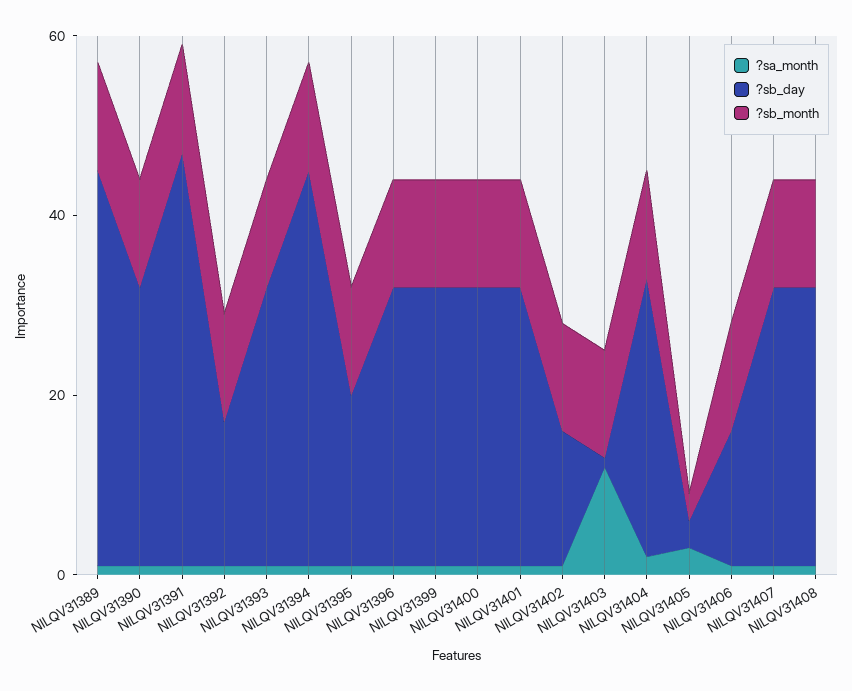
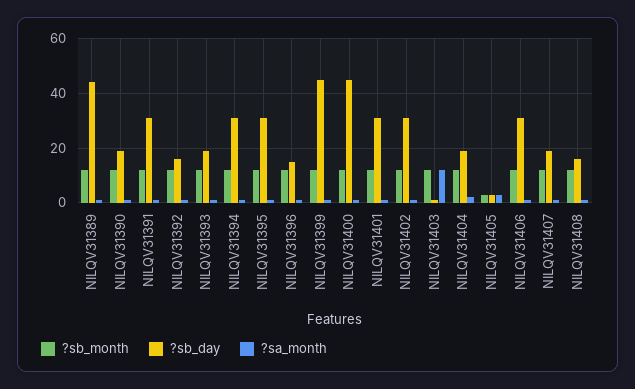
?sb_day, NILQV31390: 30 -> 20
?sb_day, NILQV31391: 45 -> 30
?sb_day, NILQV31393: 30 -> 20
?sb_day, NILQV31394: 45 -> 30
?sb_day, NILQV31395: 20 -> 30
?sb_day, NILQV31396: 30 -> 15
?sb_day, NILQV31399: 30 -> 45
?sb_day, NILQV31400: 30 -> 45
?sb_day, NILQV31402: 15 -> 30
?sb_day, NILQV31404: 30 -> 20
?sb_day, NILQV31406: 15 -> 30
?sb_day, NILQV31407: 30 -> 20
?sb_day, NILQV31408: 30 -> 15

